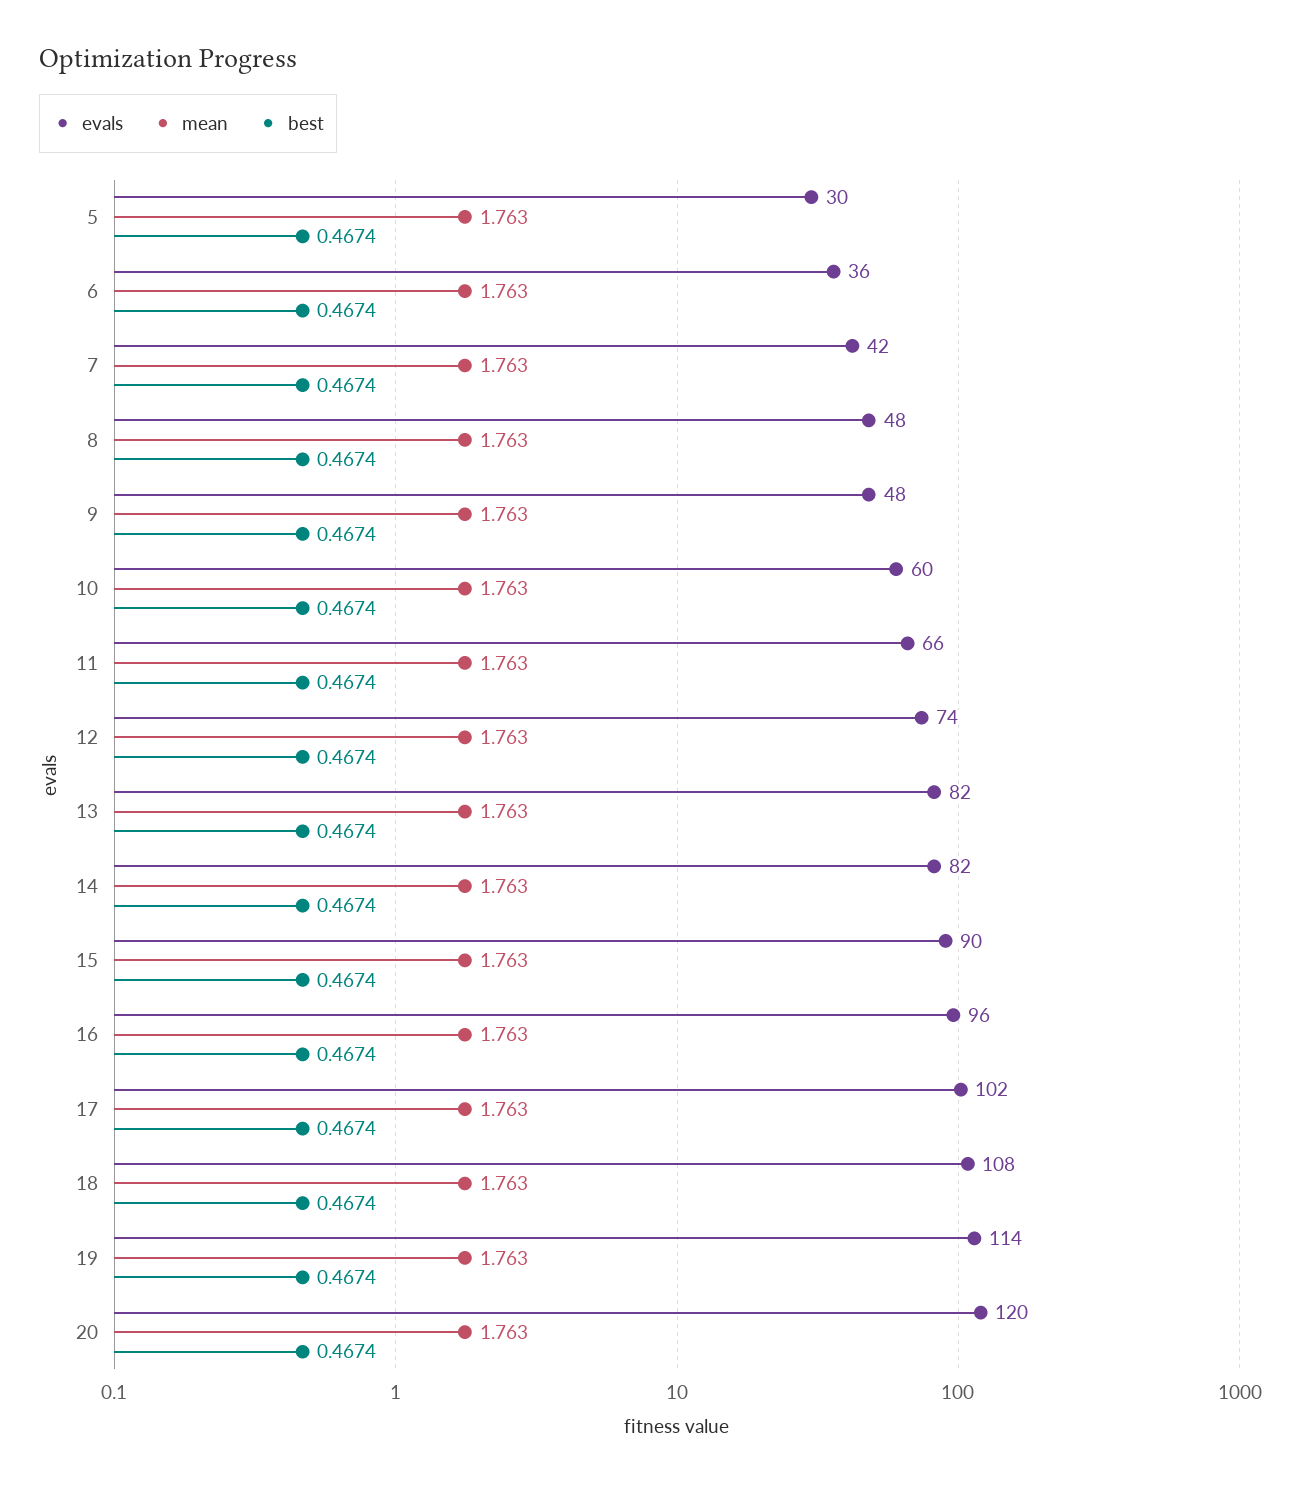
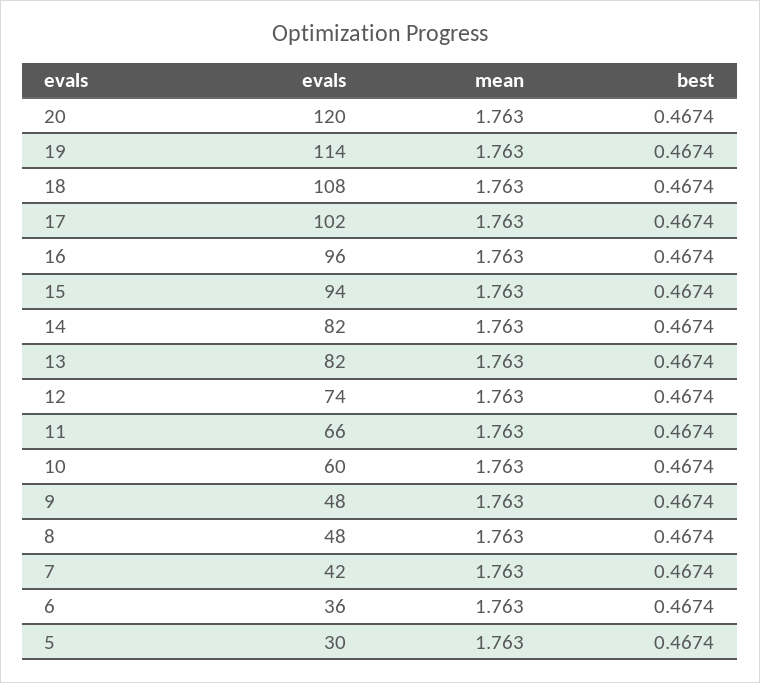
evals, 15: 90 -> 94

